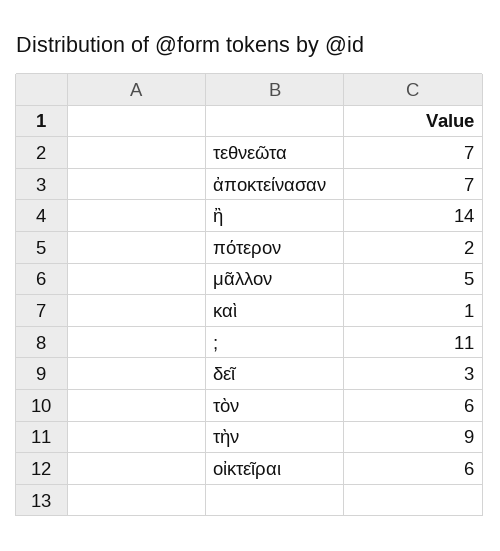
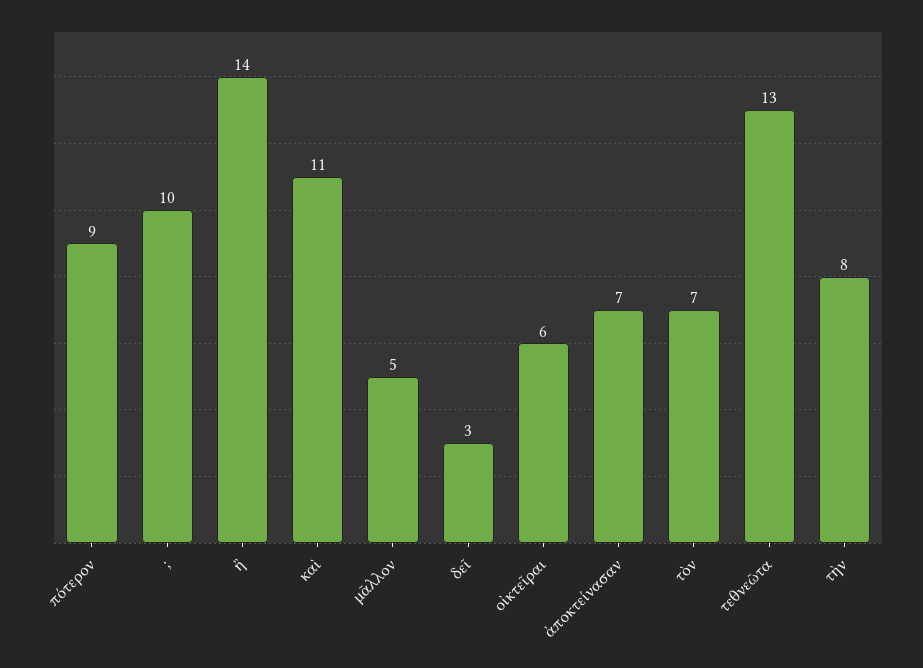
τεθνεῶτα: 7 -> 13
πότερον: 2 -> 9
καὶ: 1 -> 11
;: 11 -> 10
τὸν: 6 -> 7
τὴν: 9 -> 8

